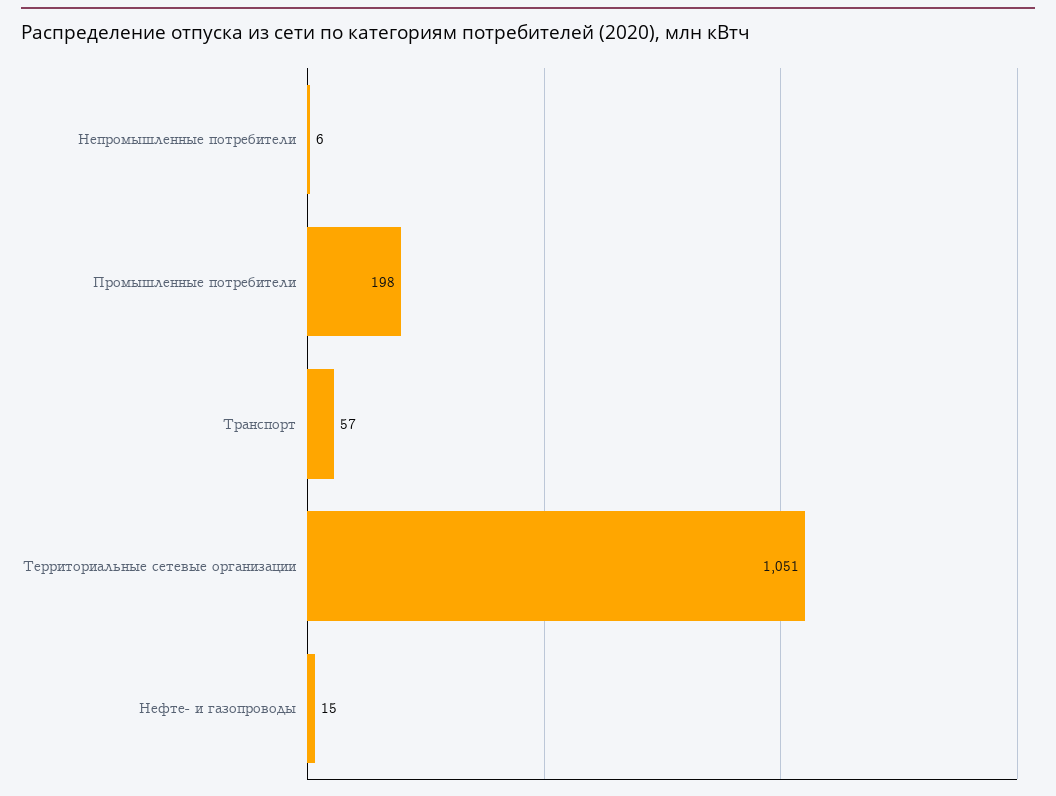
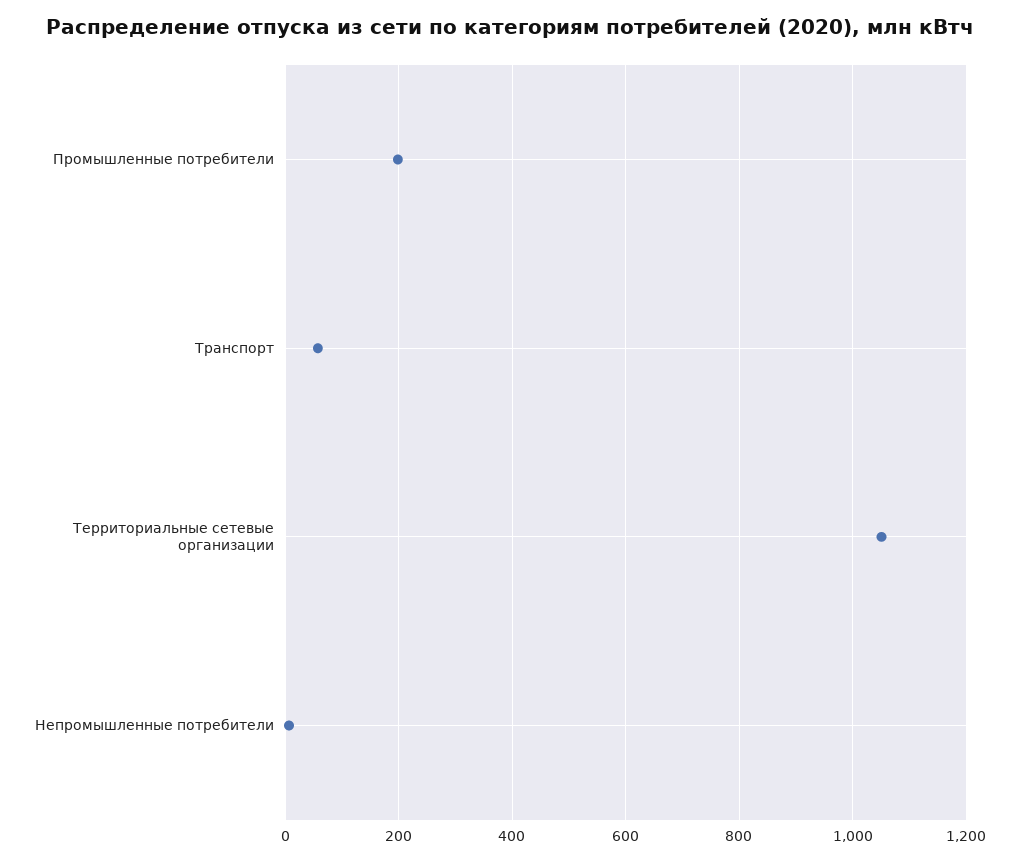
Нефте- и газопроводы: 15 -> none

